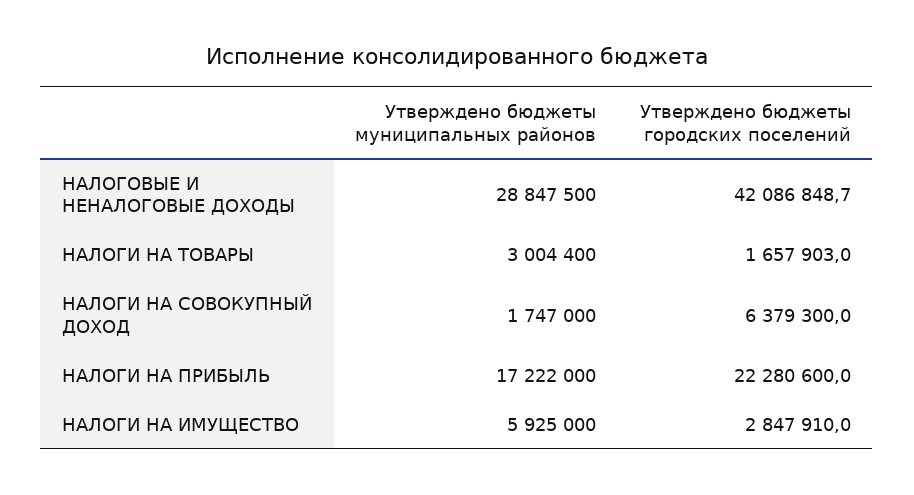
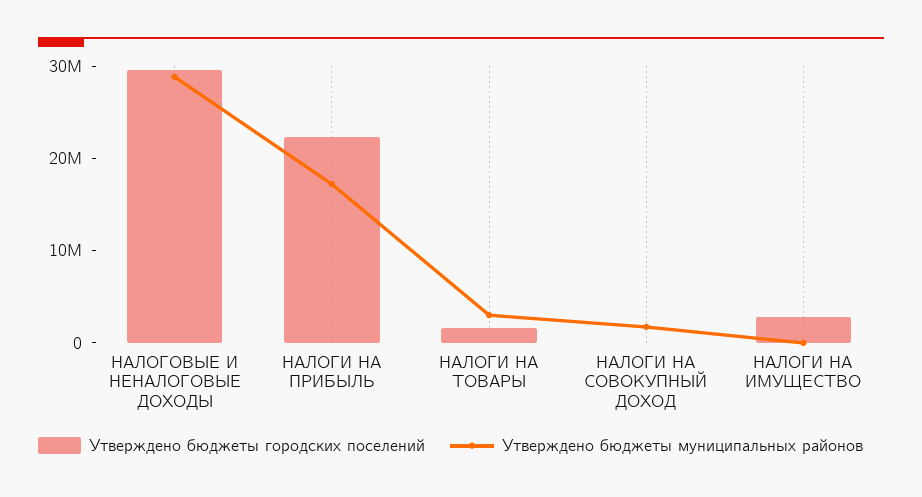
Утверждено бюджеты городских поселений, НАЛОГОВЫЕ И НЕНАЛОГОВЫЕ ДОХОДЫ: 42086848.7 -> 30000000
Утверждено бюджеты городских поселений, НАЛОГИ НА СОВОКУПНЫЙ ДОХОД: 6379300 -> 0
Утверждено бюджеты муниципальных районов, НАЛОГИ НА ИМУЩЕСТВО: 5925000 -> 0

